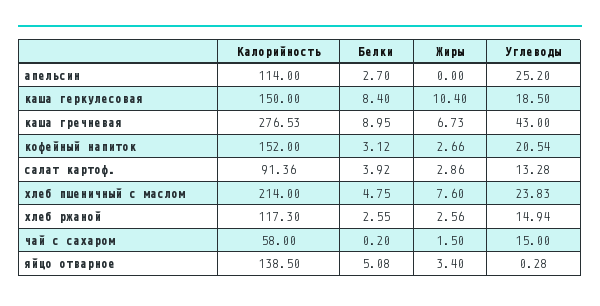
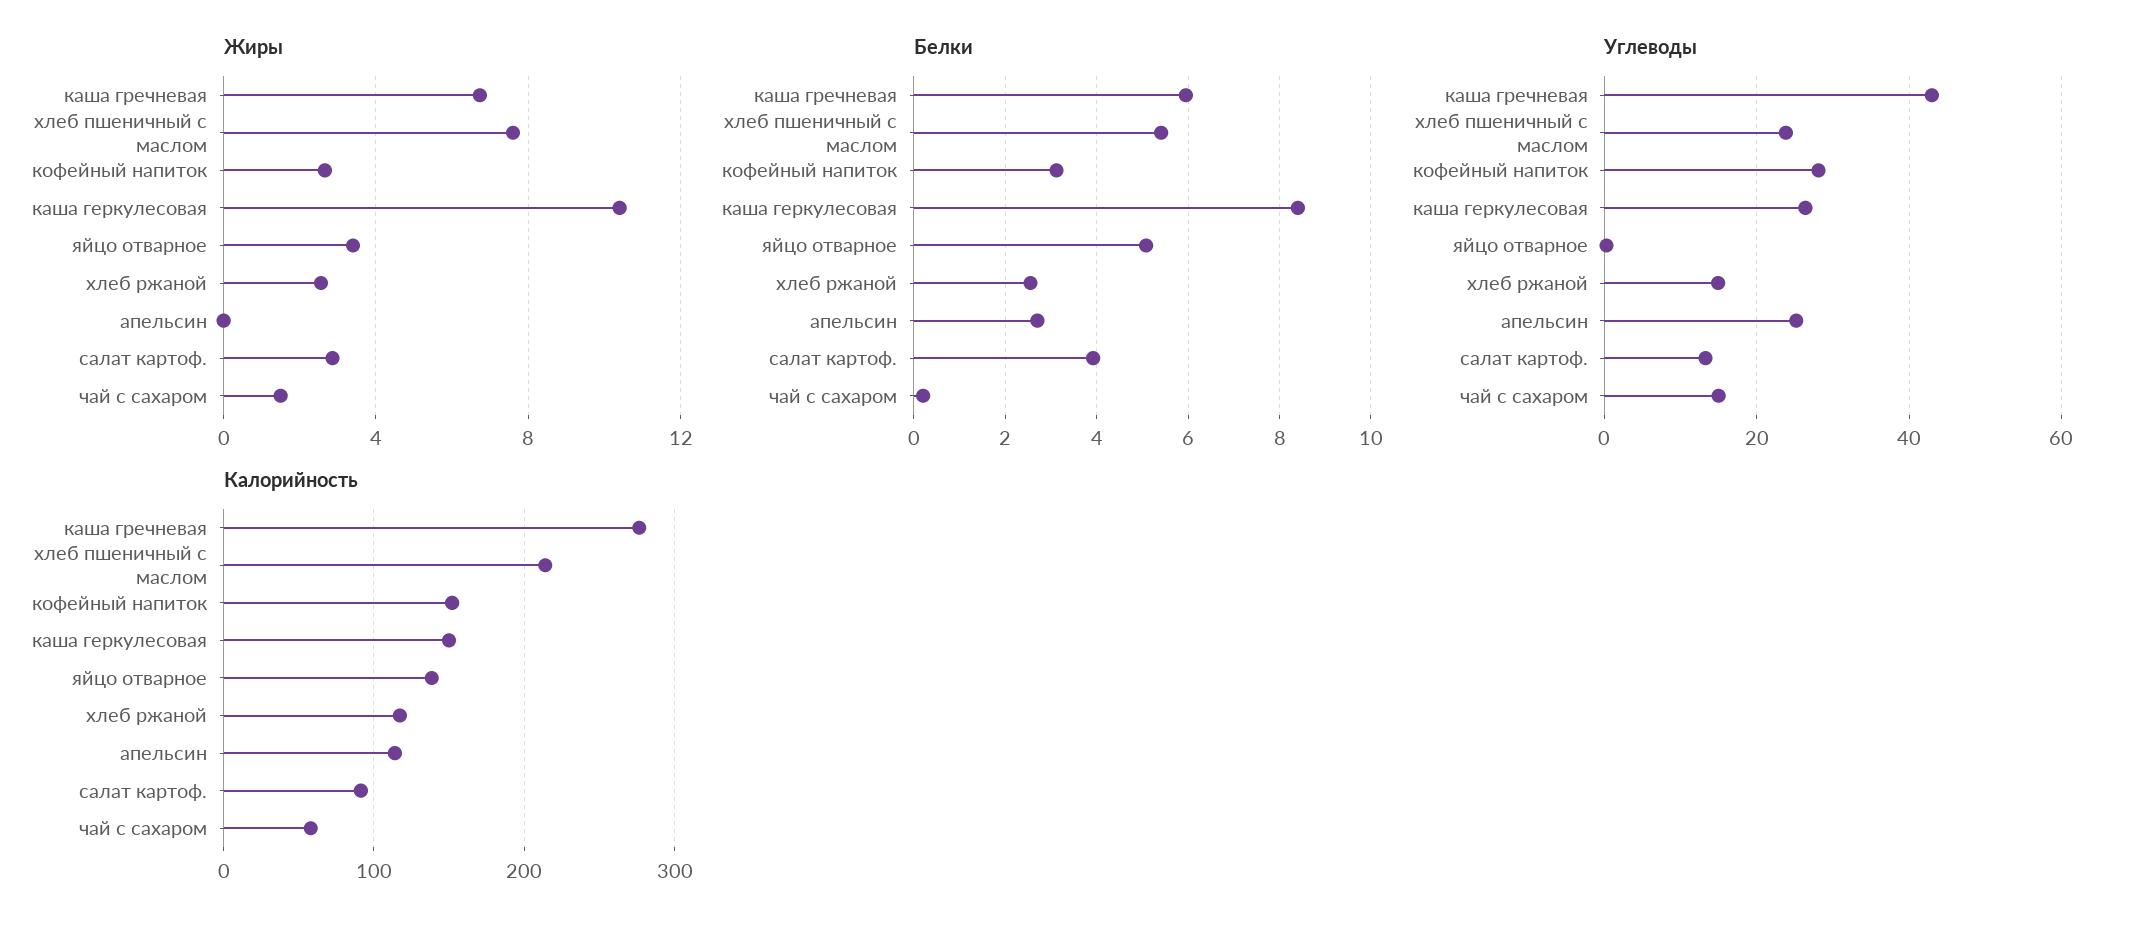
Углеводы, каша геркулесовая: 18.5 -> 26
Белки, каша гречневая: 8.95 -> 6
Углеводы, кофейный напиток: 20.54 -> 28
Белки, хлеб пшеничный с маслом: 4.75 -> 5.4

